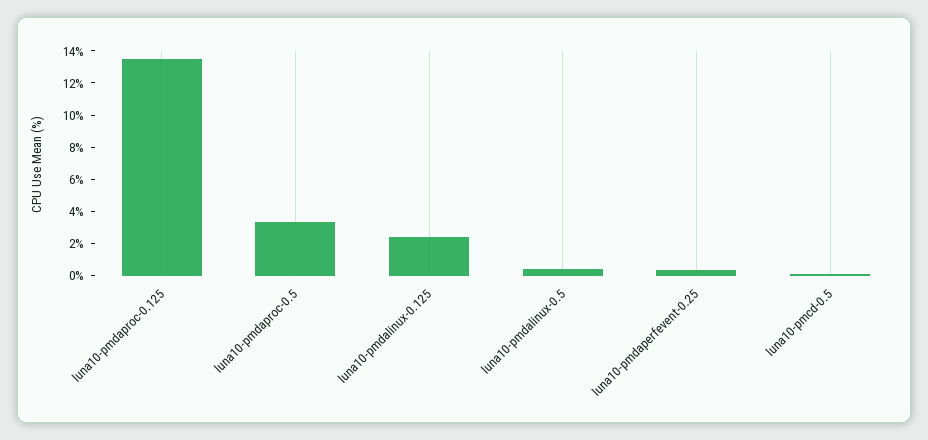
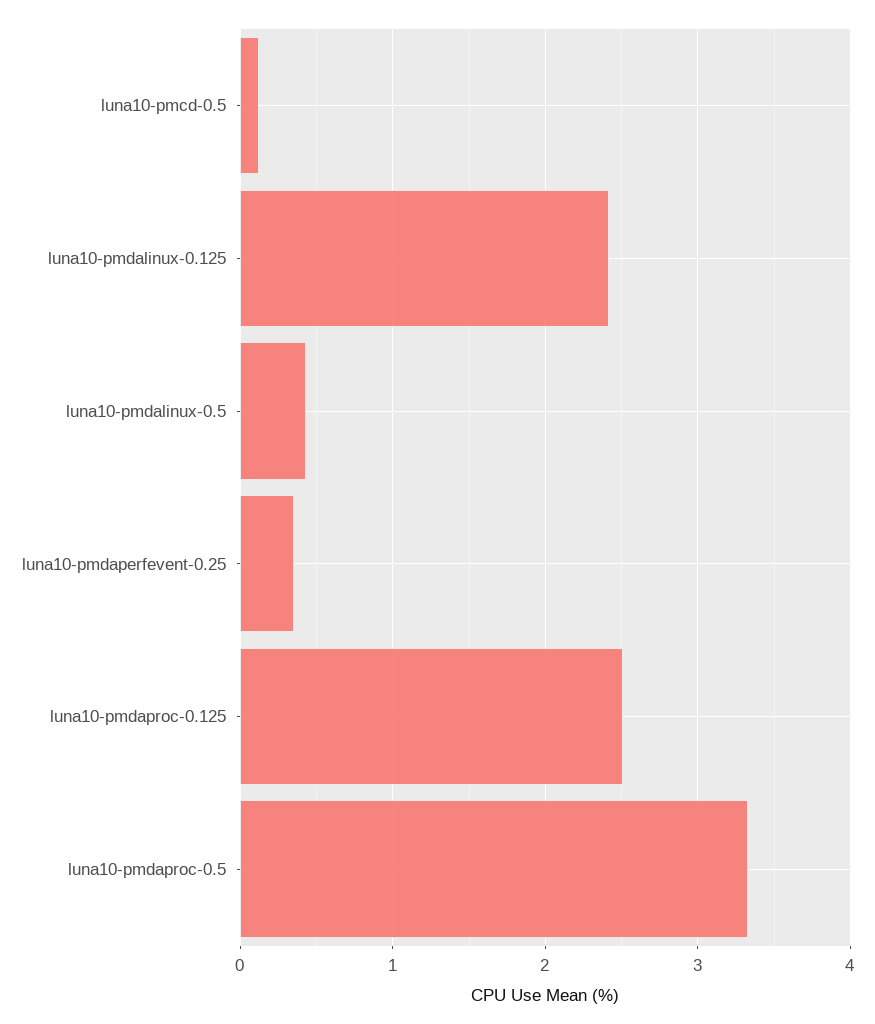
luna10-pmdaproc-0.125: 13.5 -> 2.5

